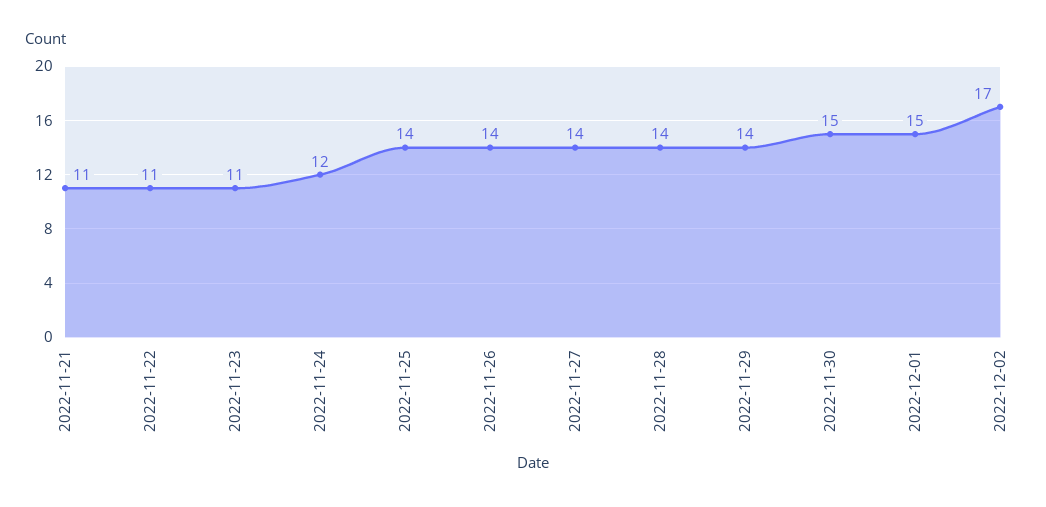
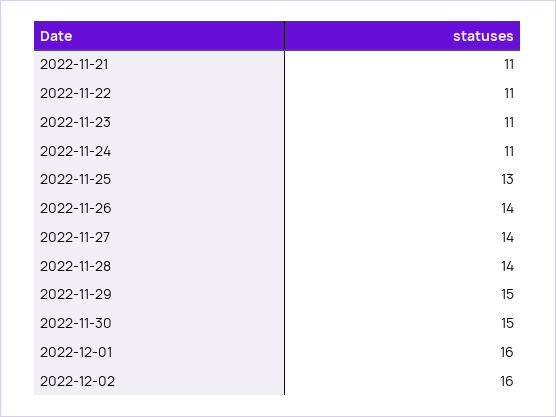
2022-11-24: 12 -> 11
2022-11-25: 14 -> 13
2022-11-29: 14 -> 15
2022-12-01: 15 -> 16
2022-12-02: 17 -> 16

